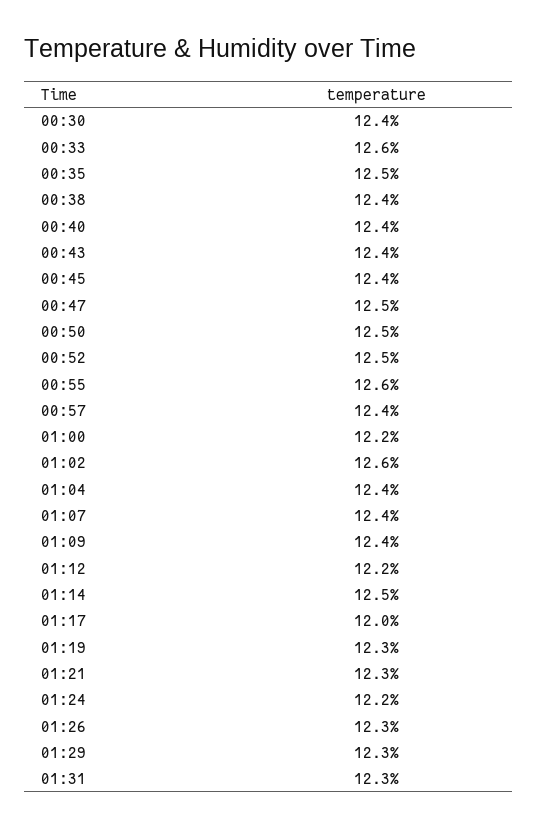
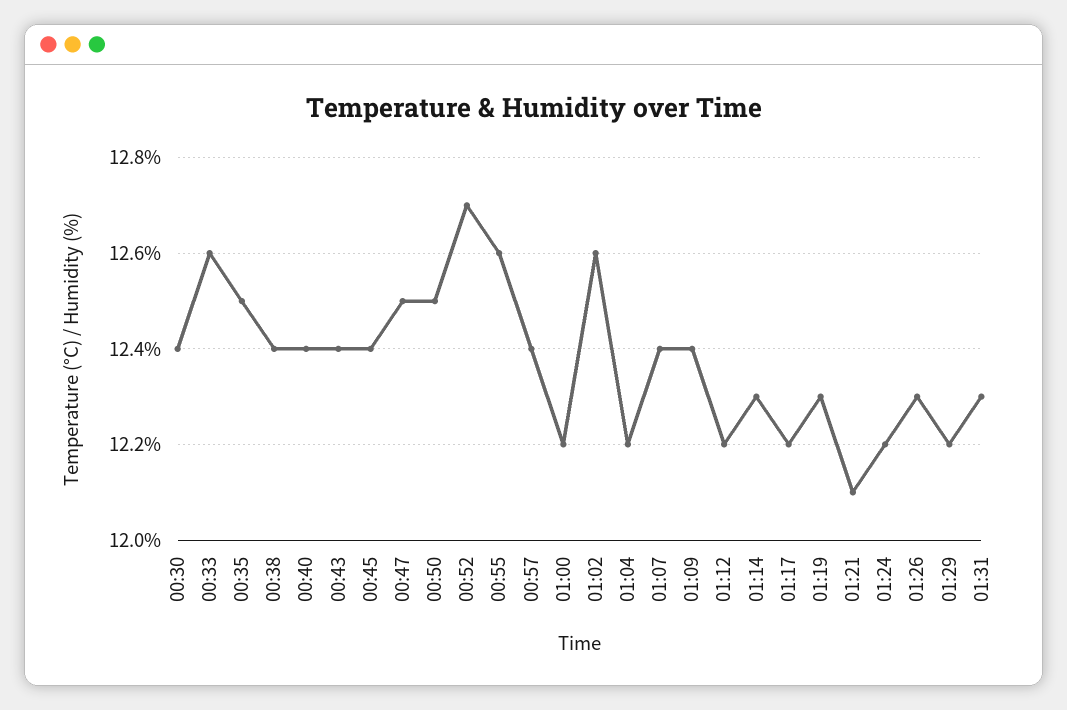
00:52: 12.5 -> 12.7
01:04: 12.4 -> 12.2
01:14: 12.5 -> 12.3
01:17: 12 -> 12.2
01:21: 12.3 -> 12.1
01:29: 12.3 -> 12.2

